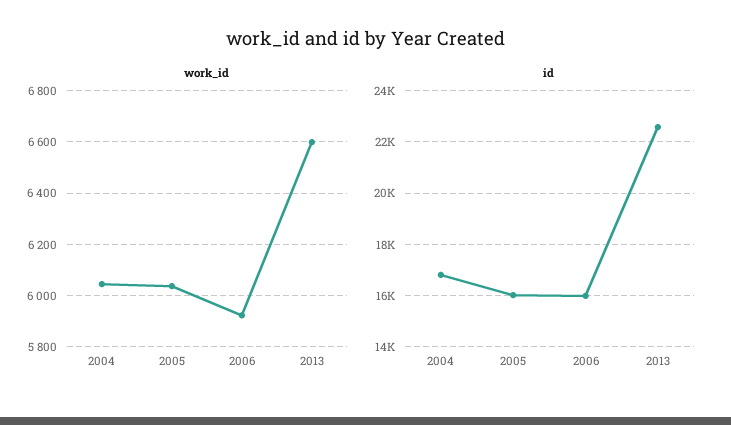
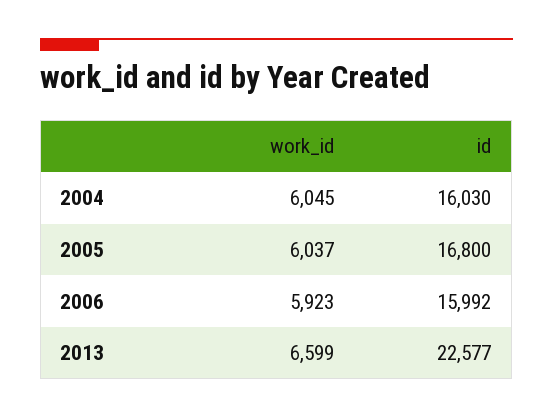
id, 2004: 16750 -> 16030
id, 2005: 16000 -> 16800

